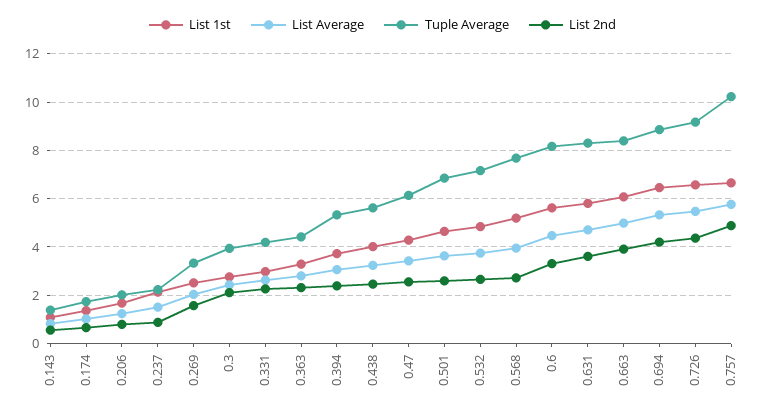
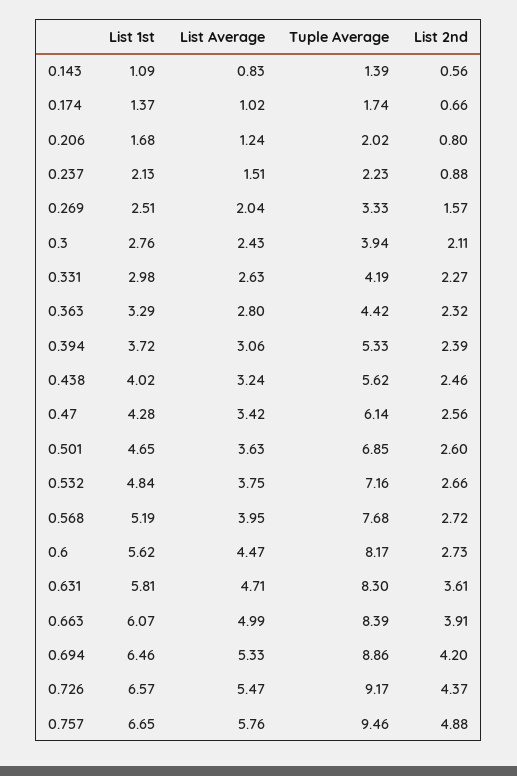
List 2nd, 0.6: 3.25 -> 2.73
Tuple Average, 0.757: 10.25 -> 9.46

